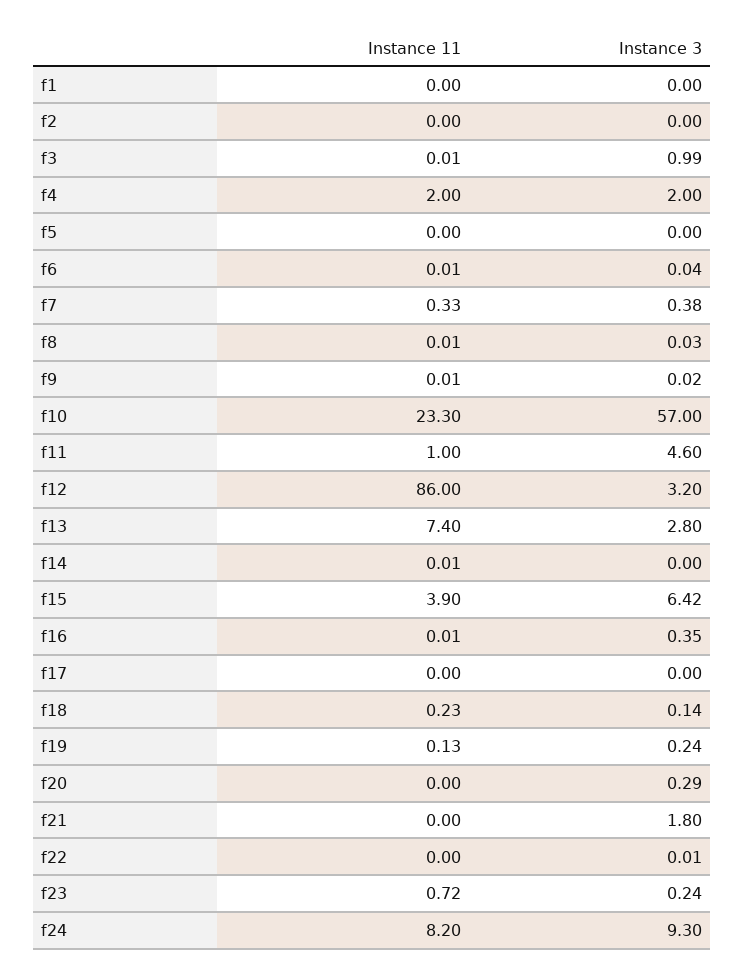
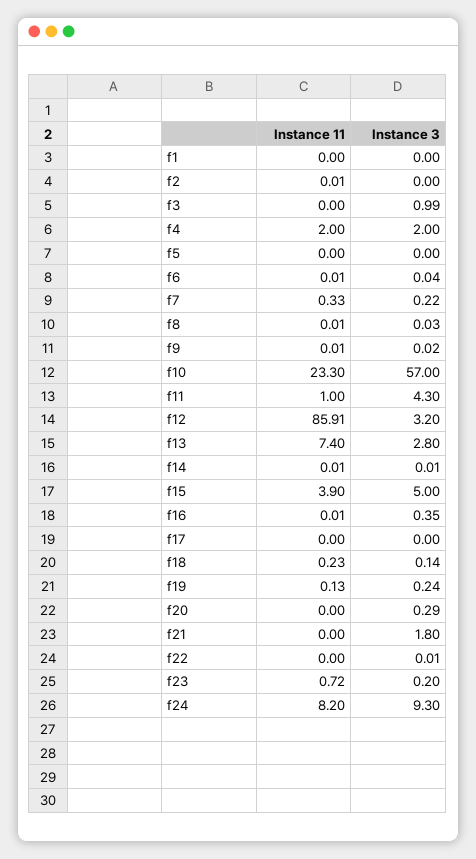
Instance 11, f2: 0 -> 0.01
Instance 11, f3: 0.01 -> 0
Instance 3, f7: 0.38 -> 0.22
Instance 3, f11: 4.6 -> 4.3
Instance 11, f12: 86 -> 85.91
Instance 3, f14: 0 -> 0.01
Instance 3, f15: 6.42 -> 5
Instance 3, f23: 0.24 -> 0.2

